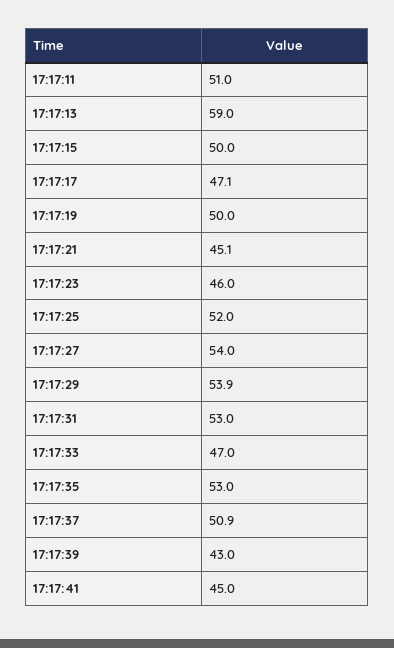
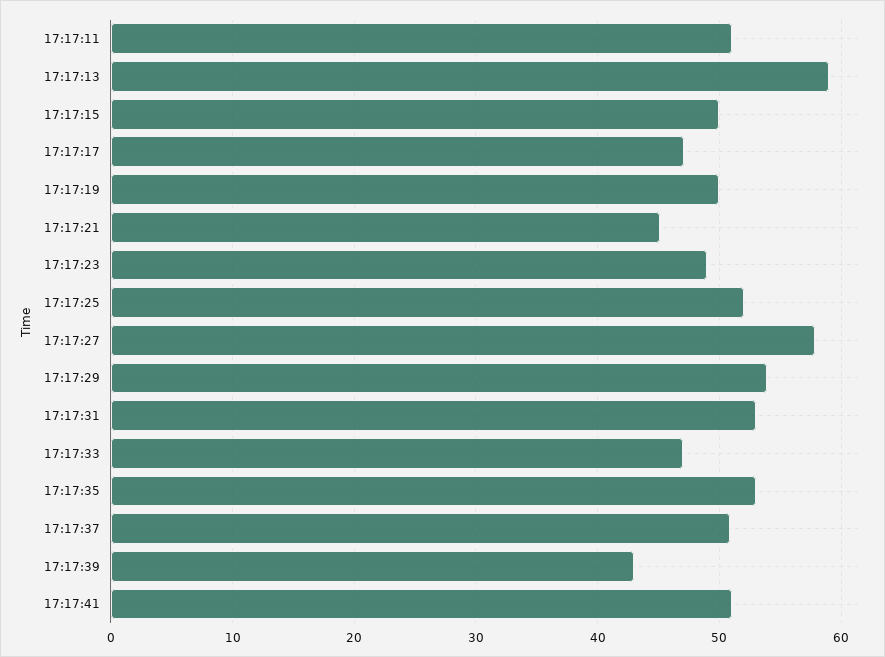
17:17:23: 46 -> 49
17:17:27: 54 -> 58
17:17:41: 45 -> 51

